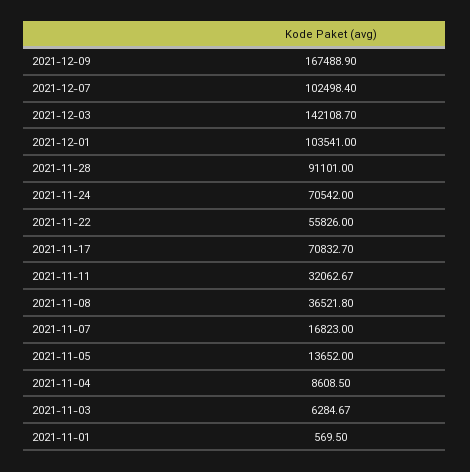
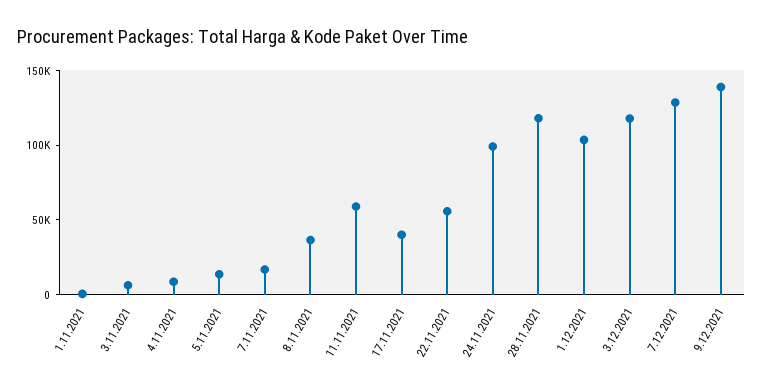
2021-12-09: 167488.9 -> 140000
2021-12-07: 102498.4 -> 130000
2021-12-03: 142108.7 -> 120000
2021-11-28: 91101 -> 120000
2021-11-24: 70542 -> 100000
2021-11-17: 70832.7 -> 40000
2021-11-11: 32062.67 -> 60000

